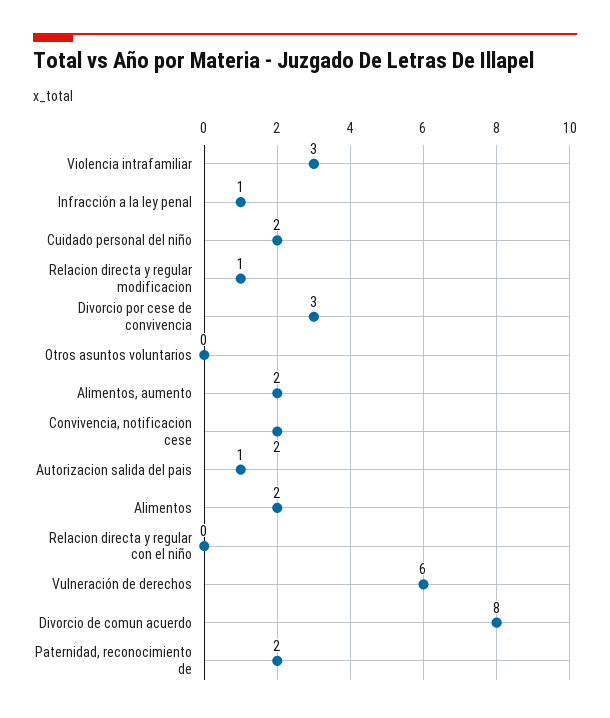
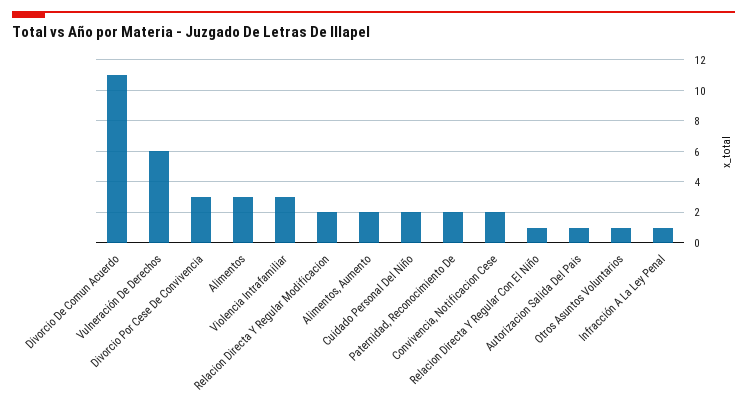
Relacion directa y regular modificacion: 1 -> 2
Otros asuntos voluntarios: 0 -> 1
Alimentos: 2 -> 3
Relacion directa y regular con el niño: 0 -> 1
Divorcio de comun acuerdo: 8 -> 11

